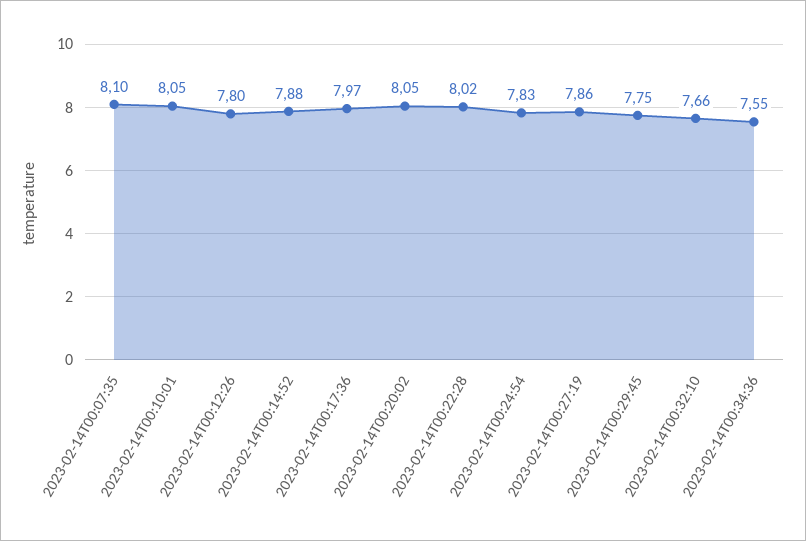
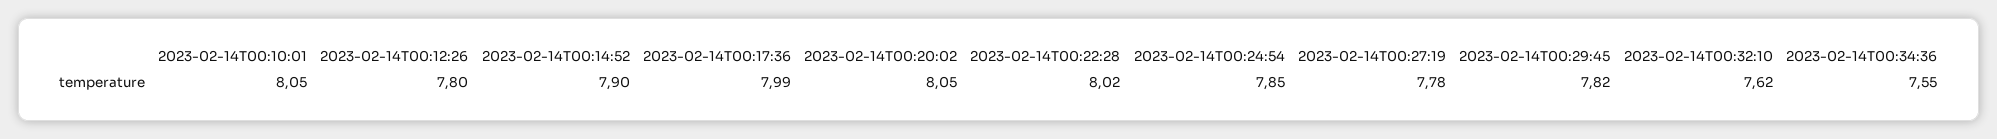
2023-02-14T00:07:35: 8.1 -> none
2023-02-14T00:14:52: 7.88 -> 7.9
2023-02-14T00:17:36: 7.97 -> 7.99
2023-02-14T00:24:54: 7.83 -> 7.85
2023-02-14T00:27:19: 7.86 -> 7.78
2023-02-14T00:29:45: 7.75 -> 7.82
2023-02-14T00:32:10: 7.66 -> 7.62

